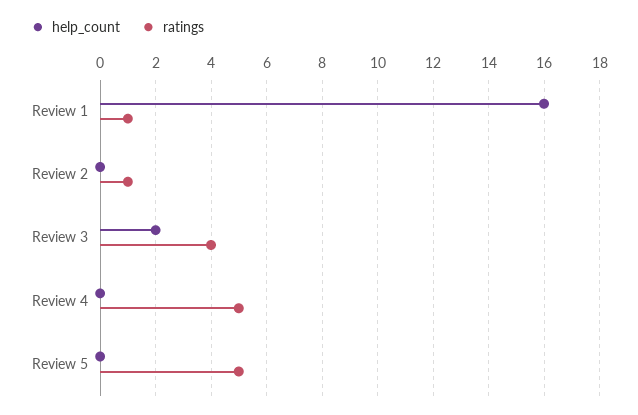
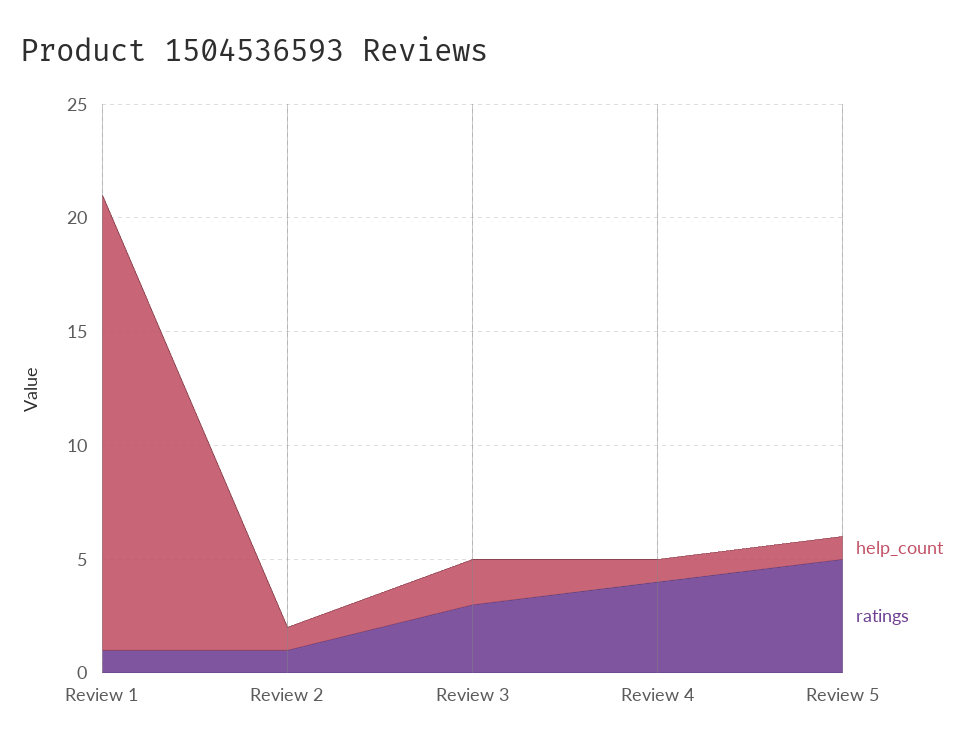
help_count, Review 1: 16 -> 20
help_count, Review 2: 0 -> 1
ratings, Review 3: 4 -> 3
help_count, Review 4: 0 -> 1
ratings, Review 4: 5 -> 4
help_count, Review 5: 0 -> 1

